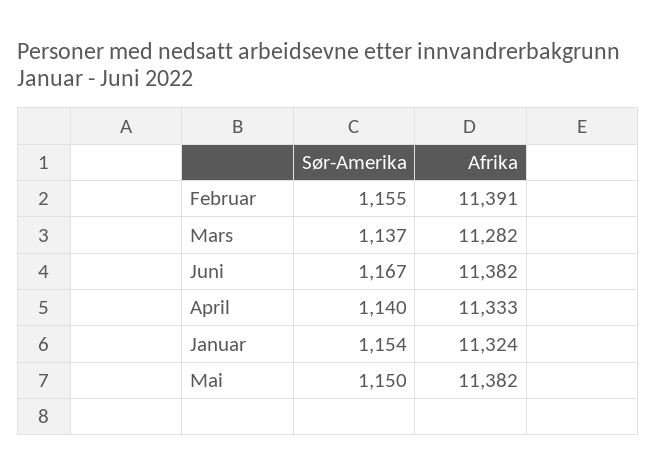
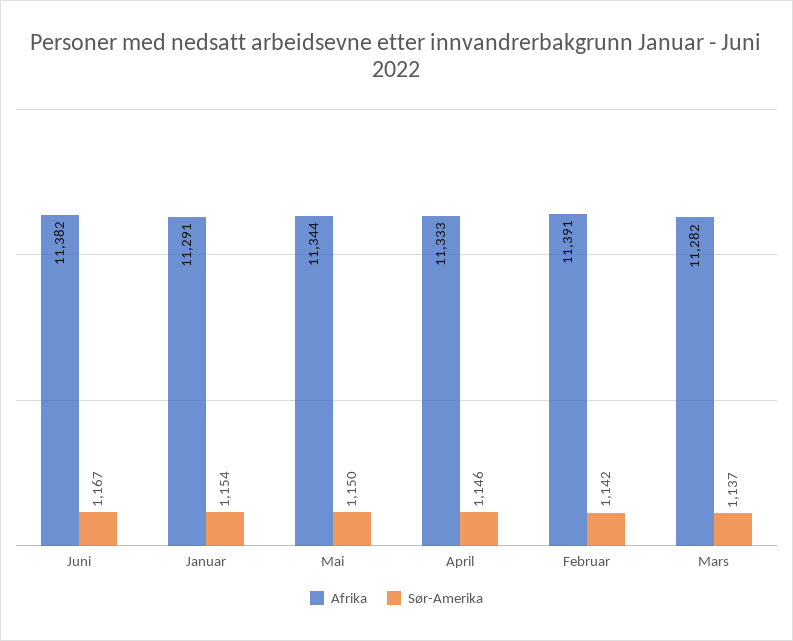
Sør-Amerika, Februar: 1155 -> 1142
Sør-Amerika, April: 1140 -> 1146
Afrika, Januar: 11324 -> 11291
Afrika, Mai: 11382 -> 11344

